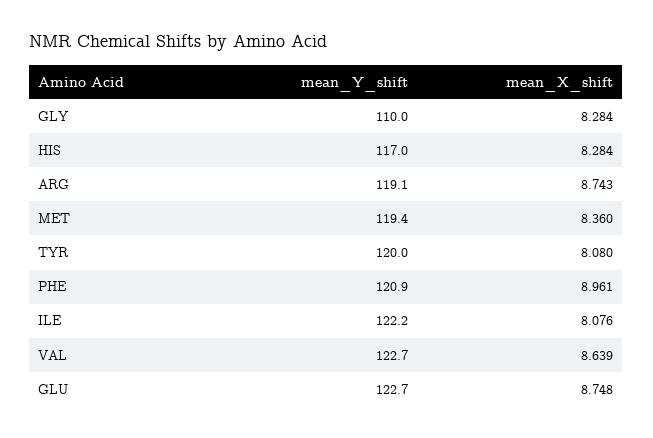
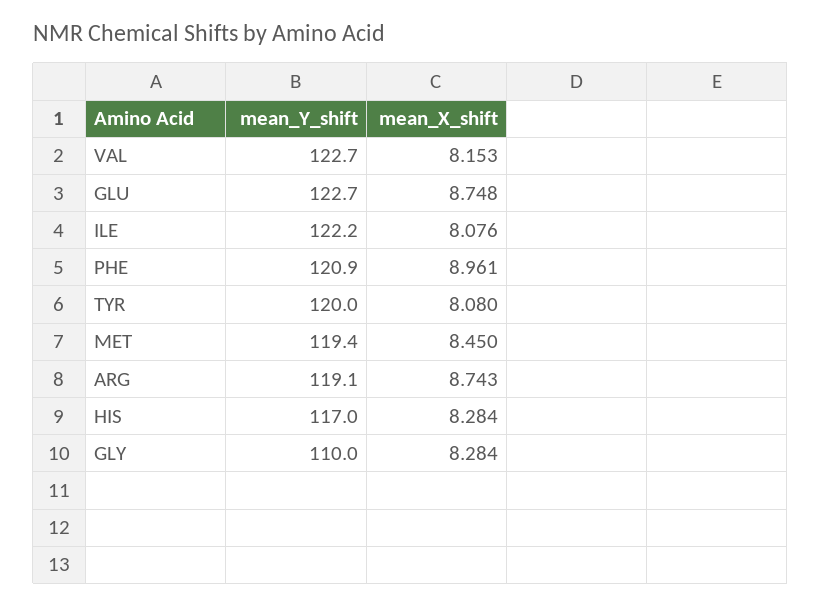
mean_X_shift, MET: 8.36 -> 8.45
mean_X_shift, VAL: 8.639 -> 8.153

